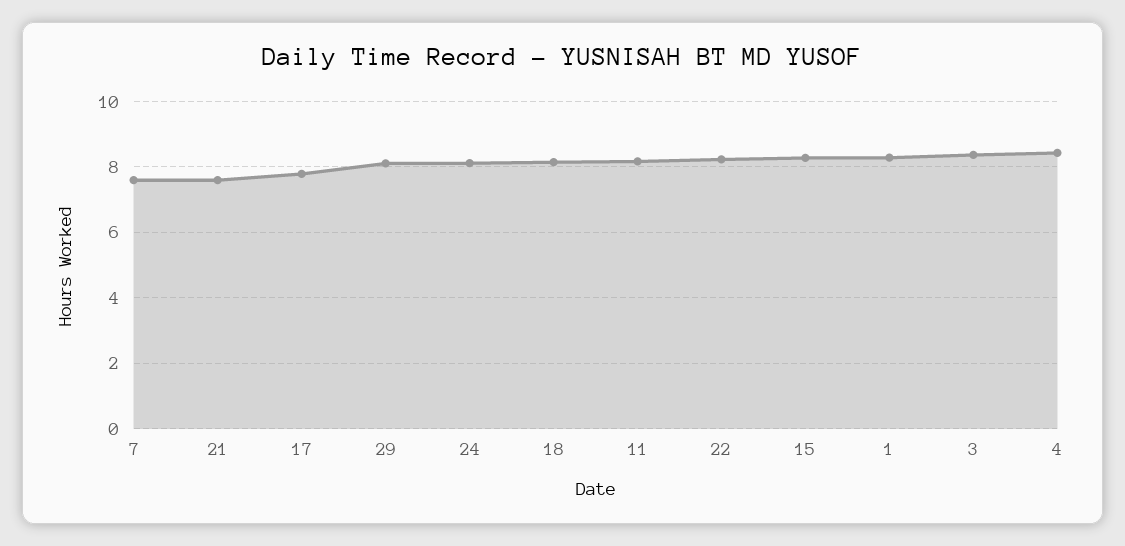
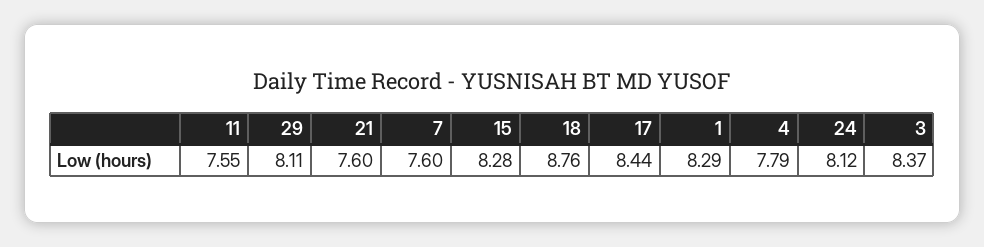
17: 7.8 -> 8.44
18: 8.2 -> 8.76
11: 8.2 -> 7.55
22: 8.2 -> none
4: 8.4 -> 7.79

